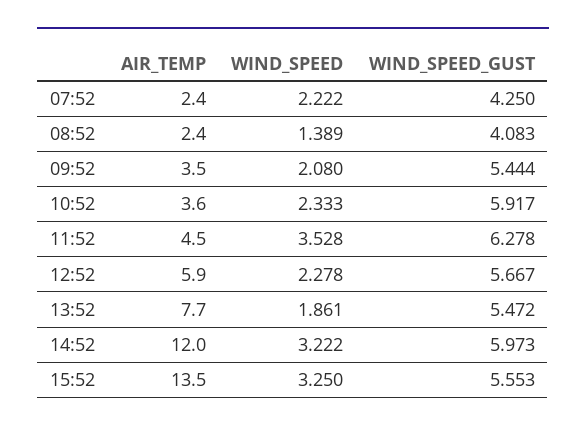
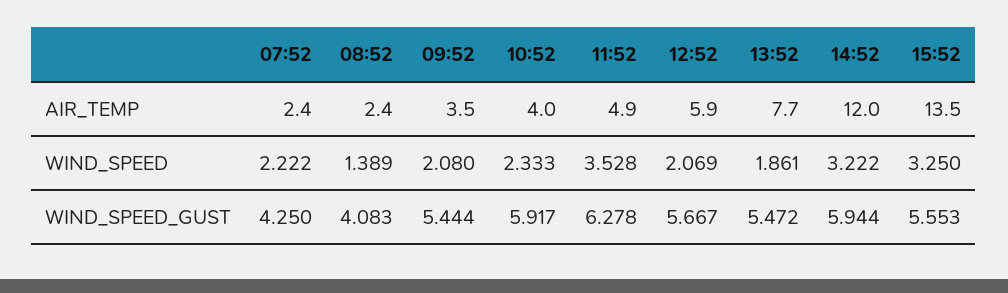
AIR_TEMP, 10:52: 3.6 -> 4
AIR_TEMP, 11:52: 4.5 -> 4.9
WIND_SPEED, 12:52: 2.278 -> 2.069
WIND_SPEED_GUST, 14:52: 5.973 -> 5.944

